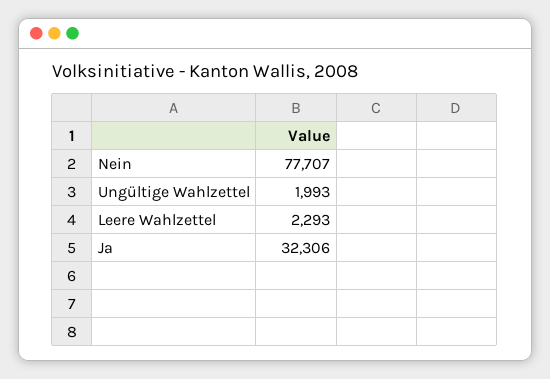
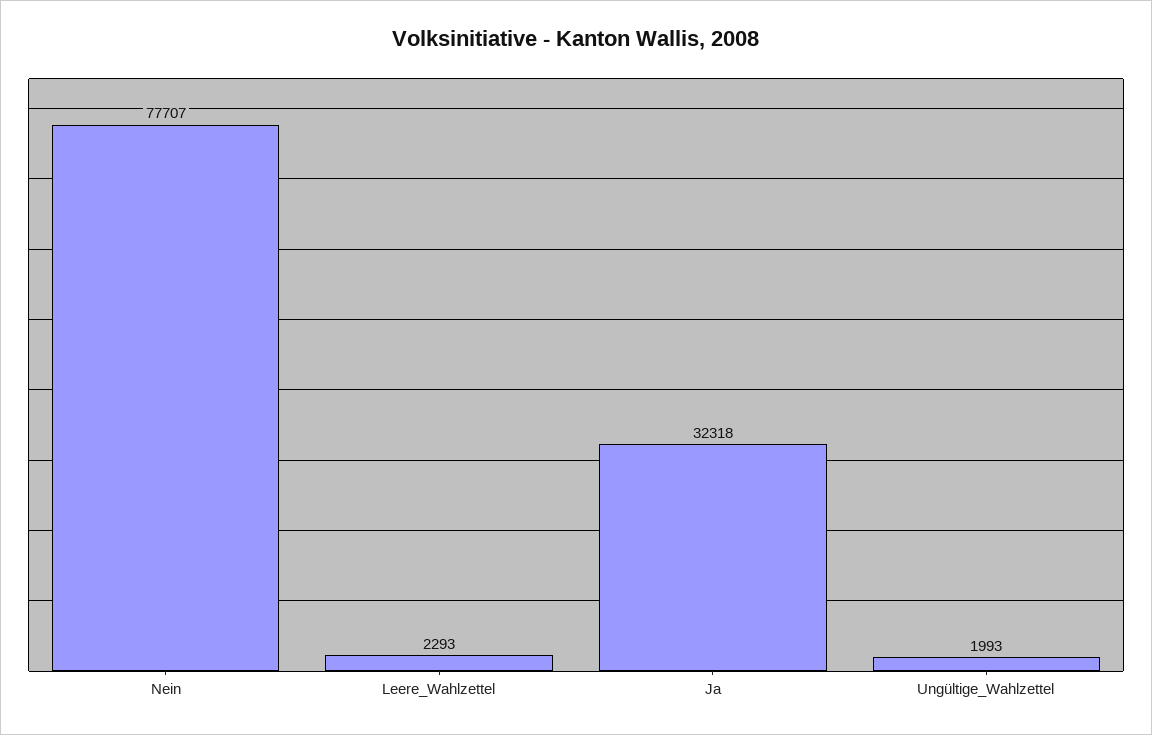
Ja: 32306 -> 32318

